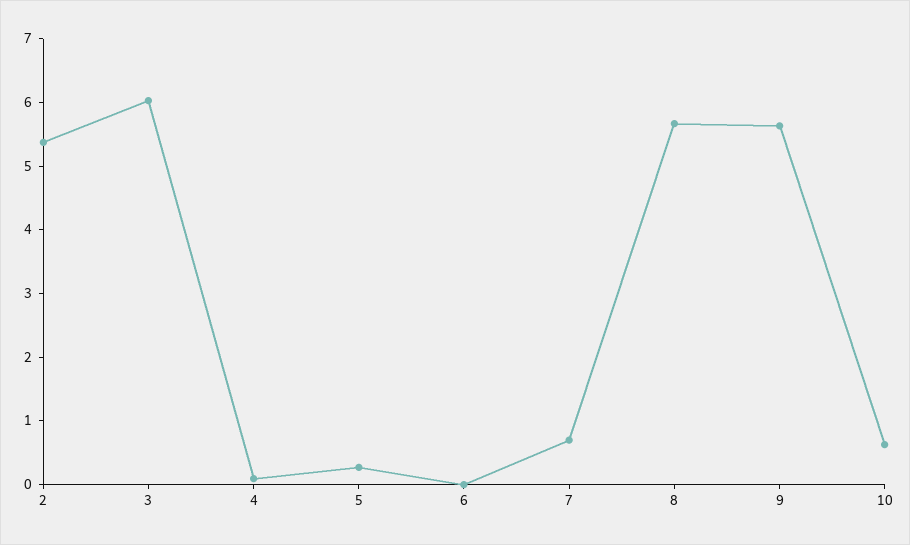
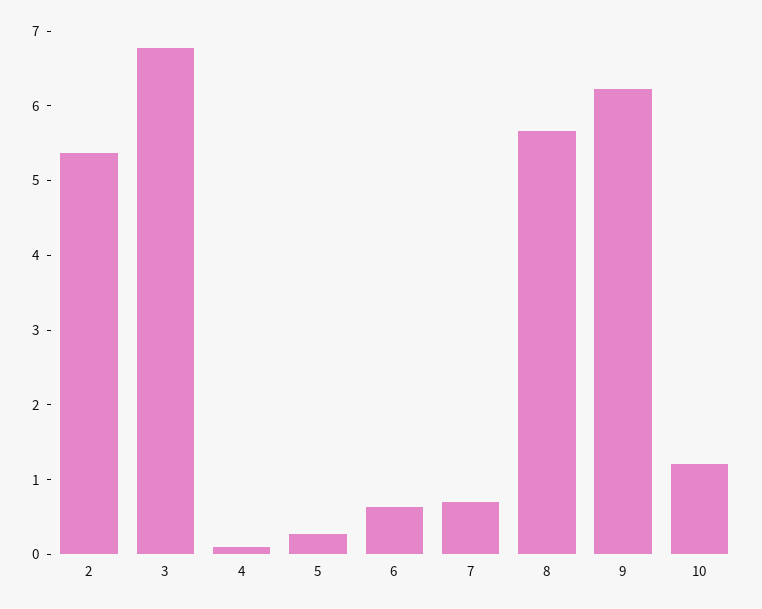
3: 6 -> 6.8
6: 0 -> 0.6
9: 5.6 -> 6.2
10: 0.6 -> 1.2

